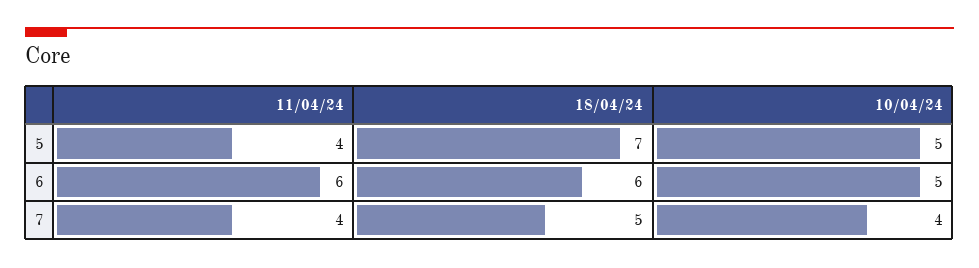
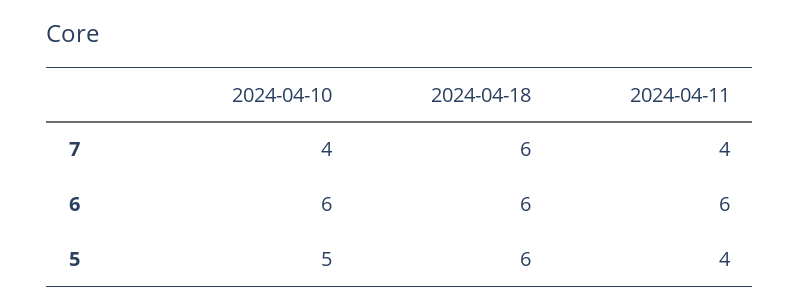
18/04/24, 5: 7 -> 6
10/04/24, 6: 5 -> 6
18/04/24, 7: 5 -> 6

